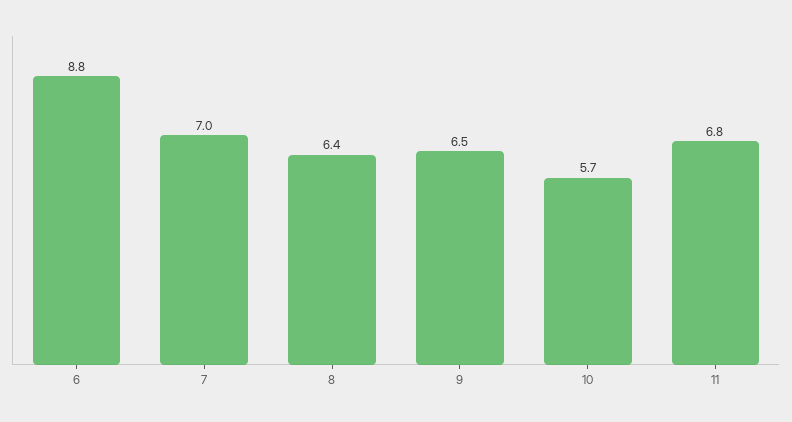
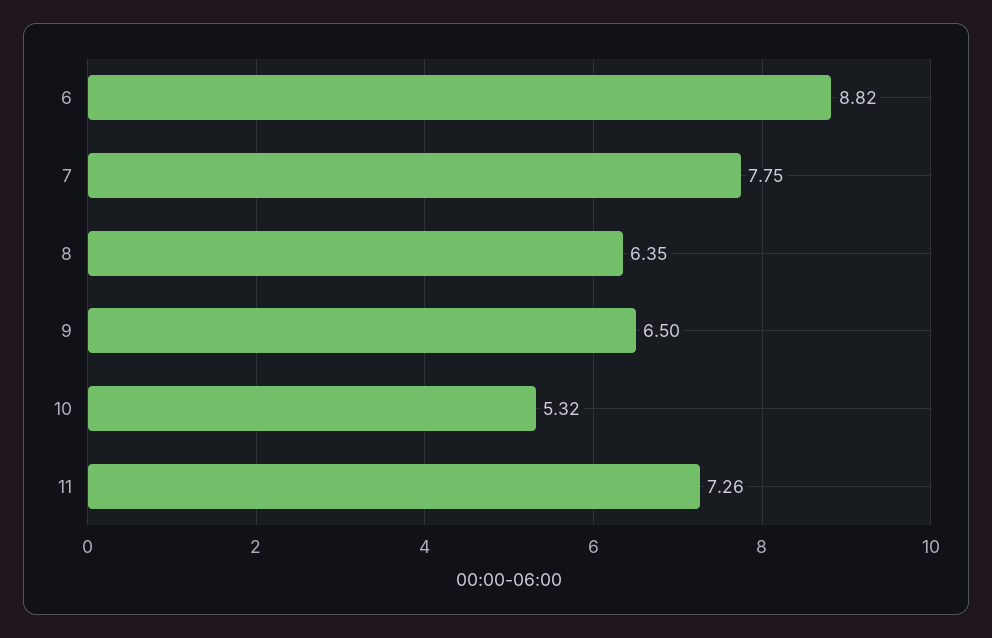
7: 7 -> 7.75
10: 5.7 -> 5.32
11: 6.8 -> 7.26

